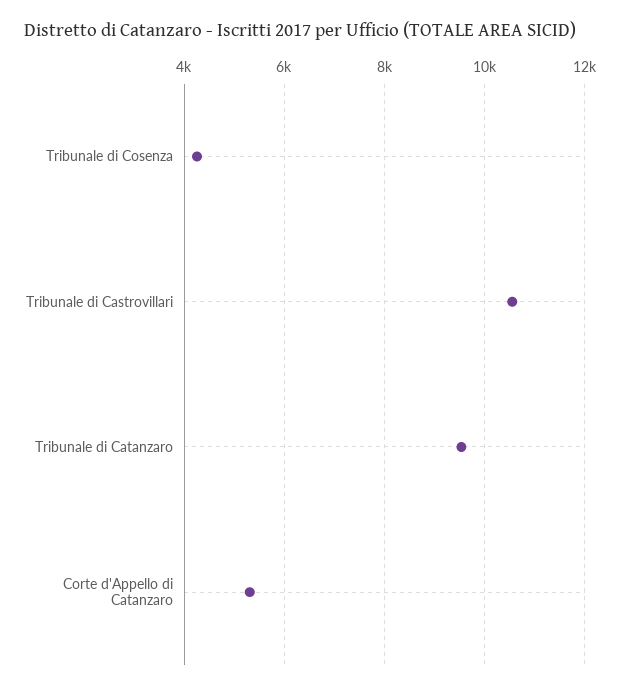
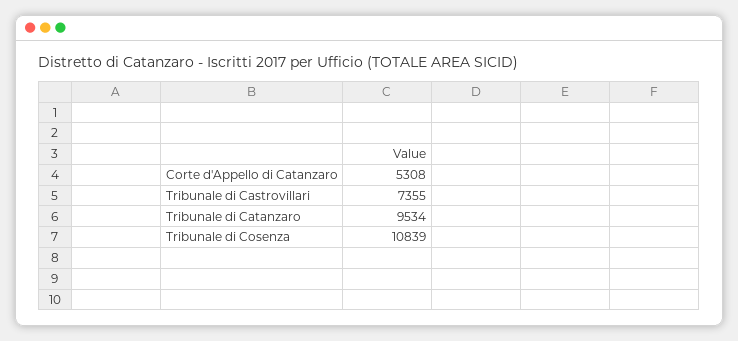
Tribunale di Cosenza: 4200 -> 10839
Tribunale di Castrovillari: 10600 -> 7355

